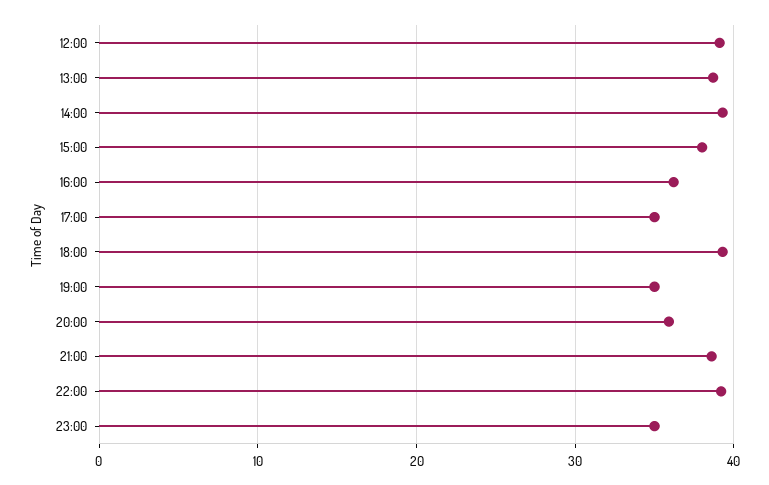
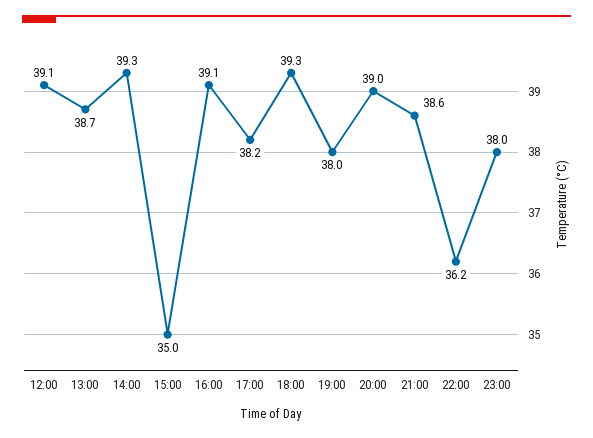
15:00: 38 -> 35
16:00: 36 -> 39.1
17:00: 35 -> 38.2
19:00: 35 -> 38
20:00: 36 -> 39
22:00: 39 -> 36.2
23:00: 35 -> 38

